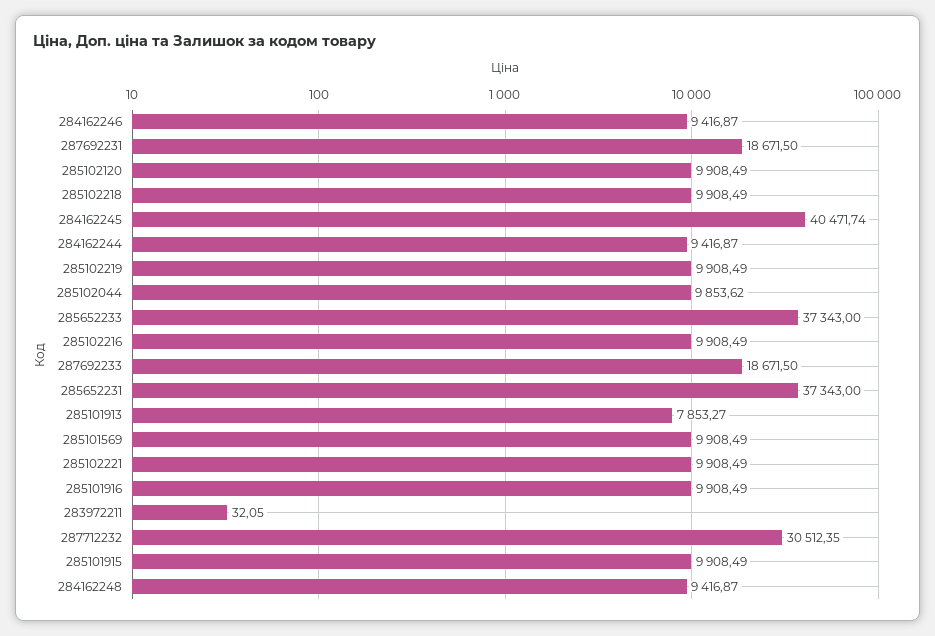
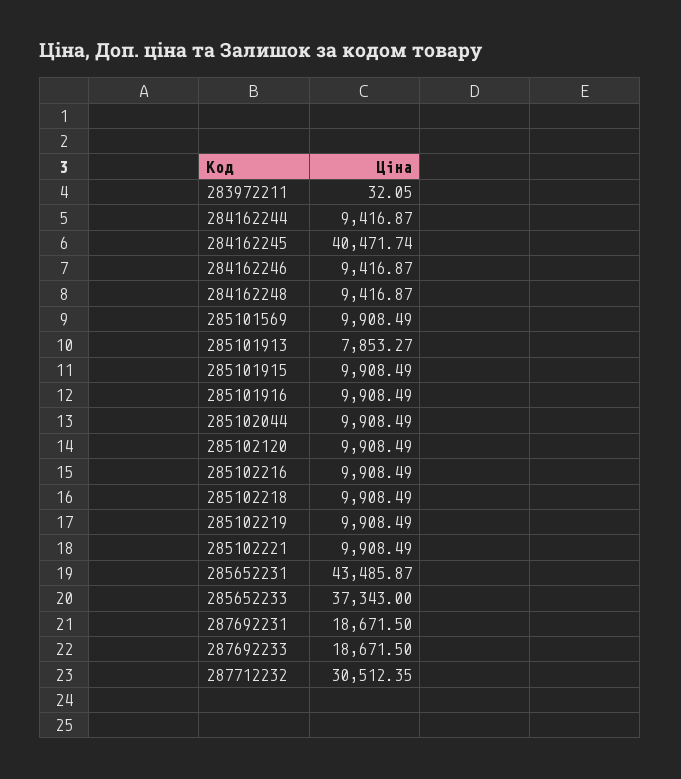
285102044: 9853.62 -> 9908.49
285652231: 37343 -> 43485.87

